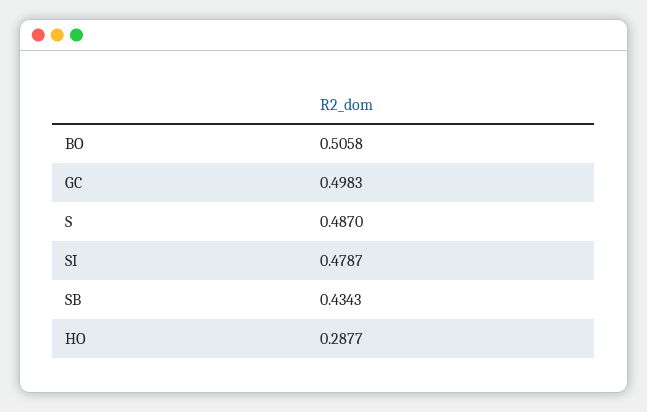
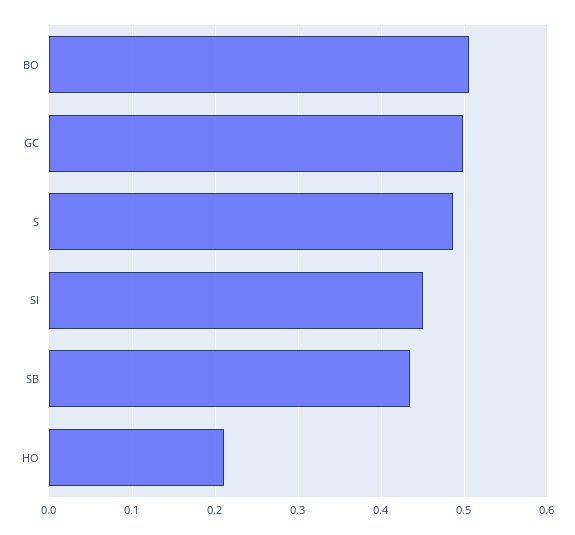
SI: 0.4787 -> 0.45
HO: 0.2877 -> 0.21

